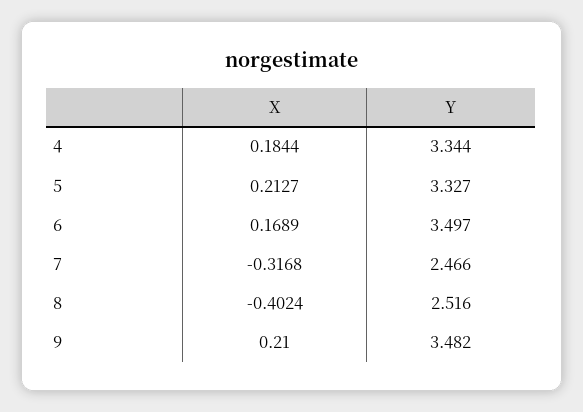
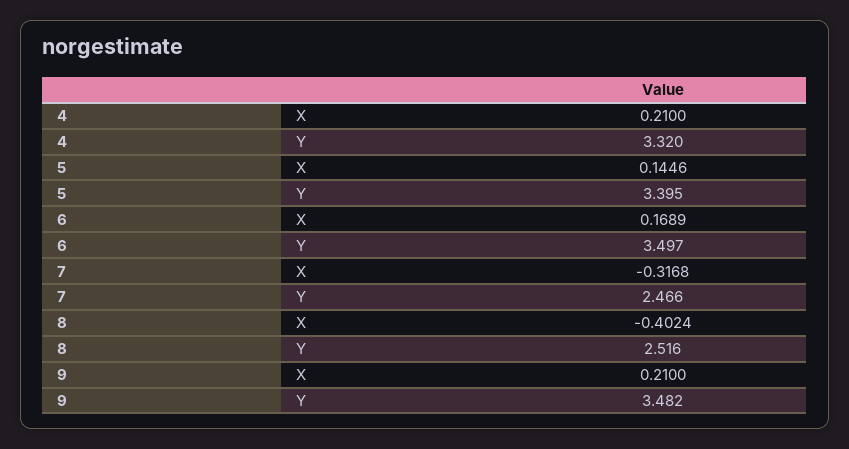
X, 4: 0.1844 -> 0.21
Y, 4: 3.344 -> 3.32
X, 5: 0.2127 -> 0.1446
Y, 5: 3.327 -> 3.395

